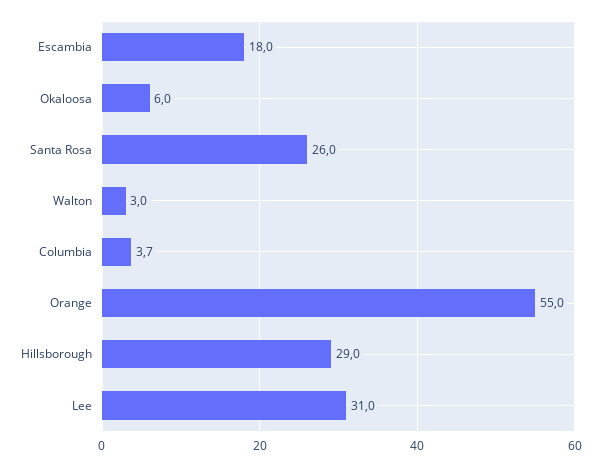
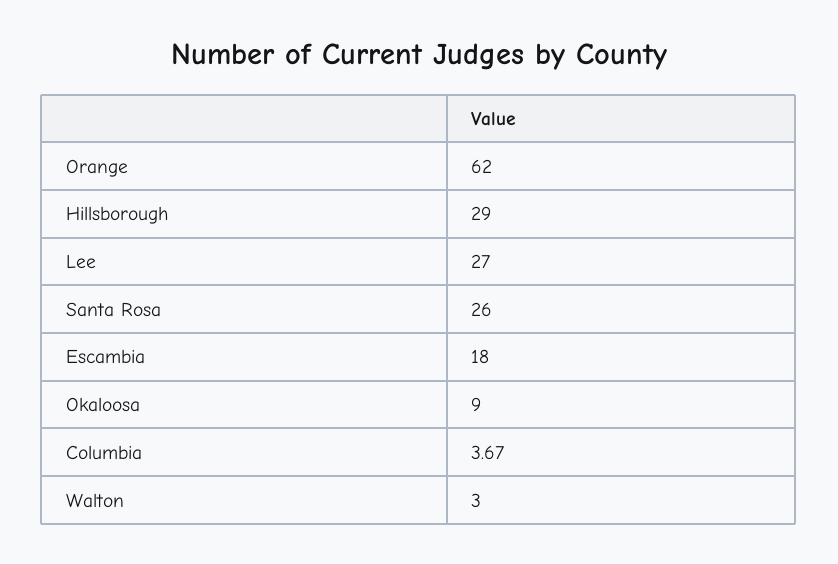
Okaloosa: 6 -> 9
Orange: 55 -> 62
Lee: 31 -> 27

